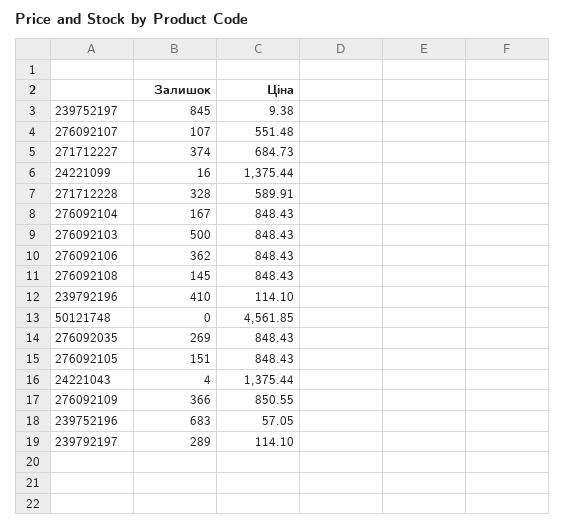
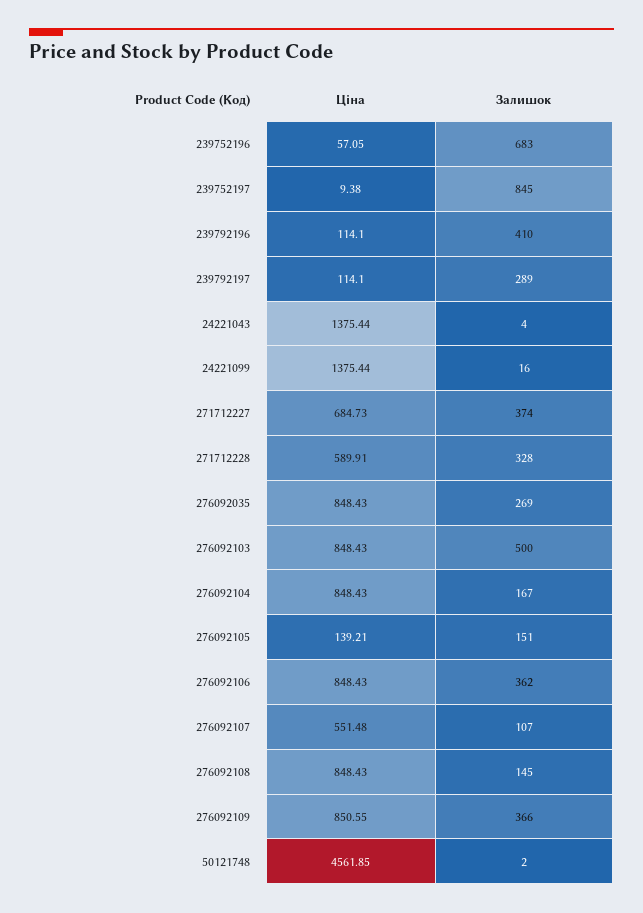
Залишок, 50121748: 0 -> 2
Ціна, 276092105: 848.43 -> 139.21

